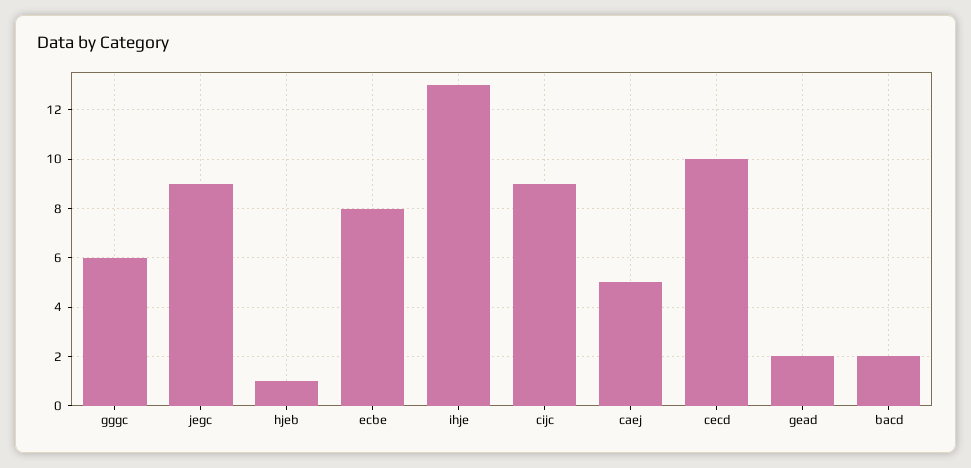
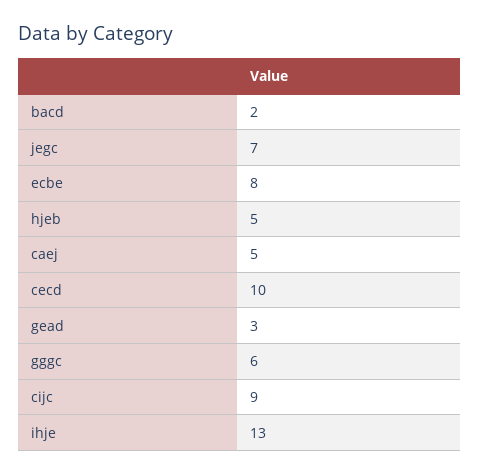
jegc: 9 -> 7
hjeb: 1 -> 5
gead: 2 -> 3

